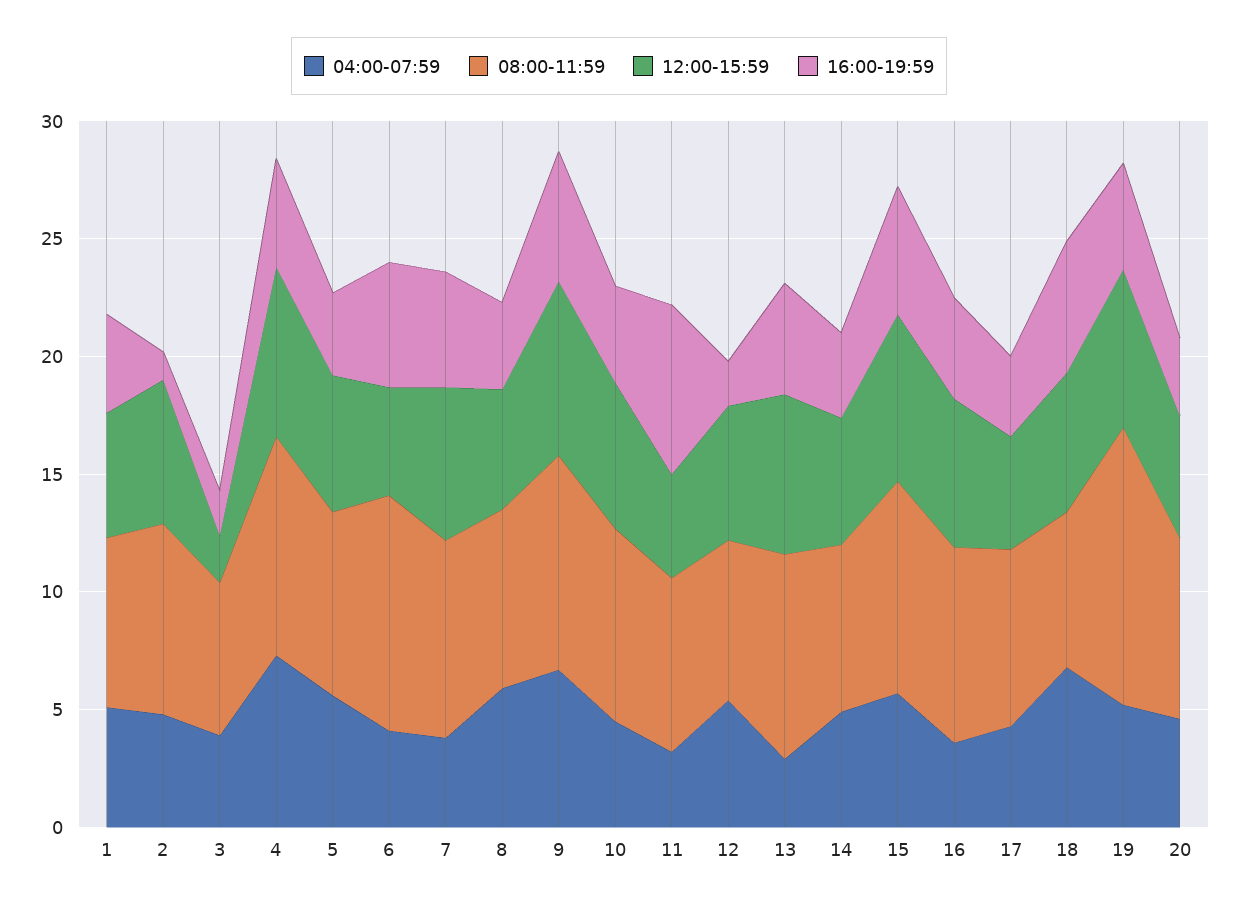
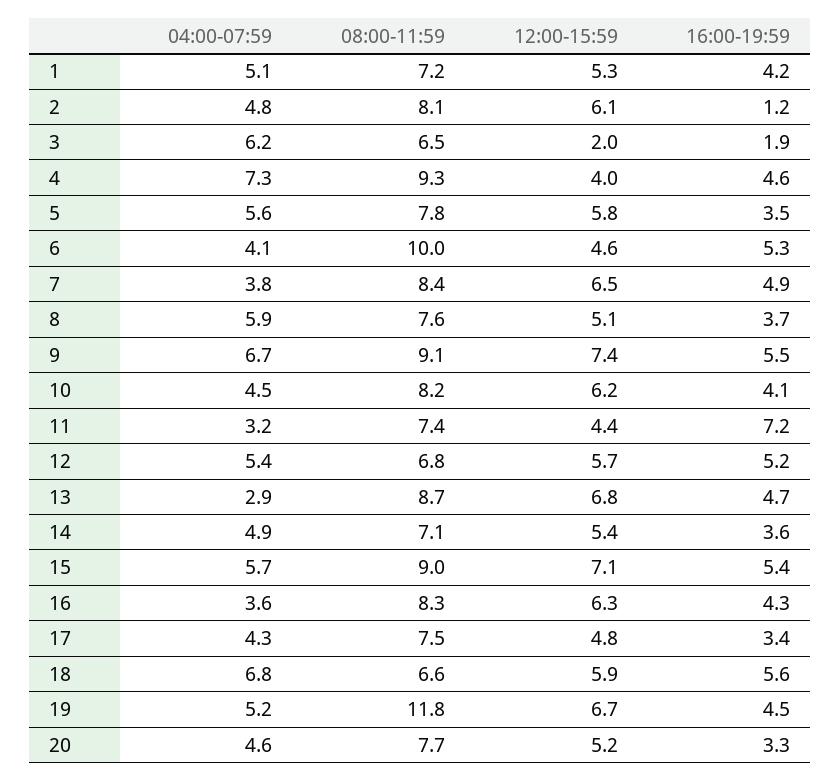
04:00-07:59, 3: 4 -> 6.2
12:00-15:59, 4: 7 -> 4
16:00-19:59, 12: 2 -> 5.2

